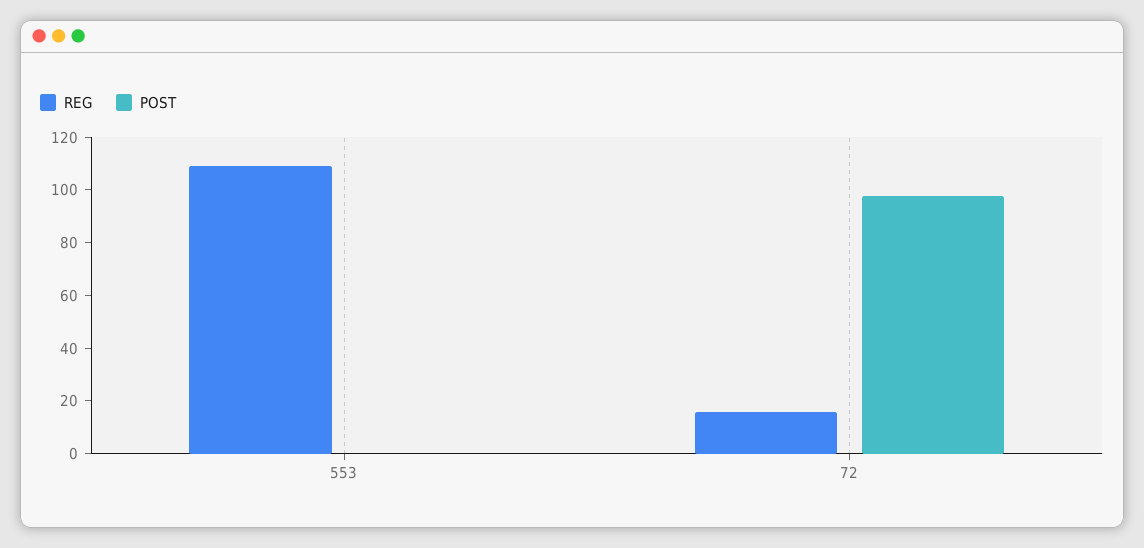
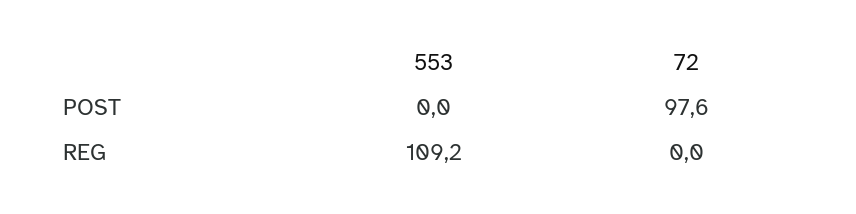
REG, 72: 15 -> 0

